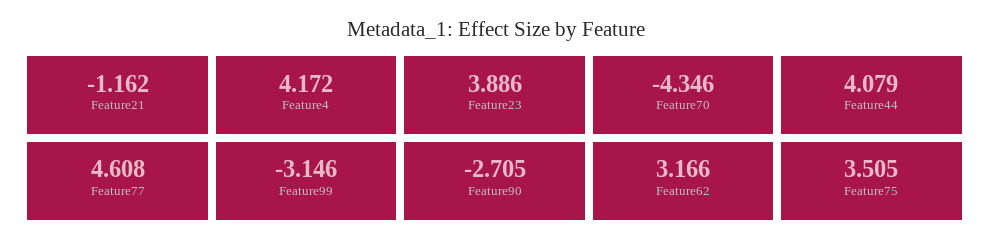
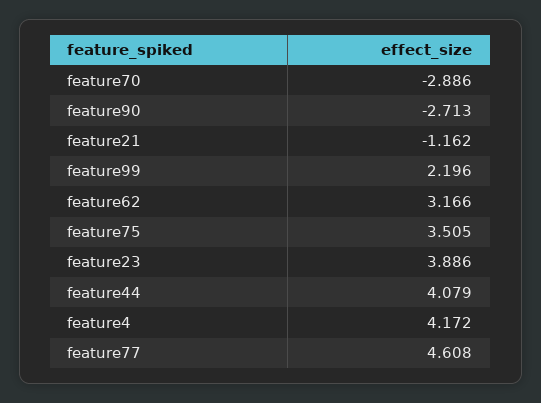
Feature70: -4.346 -> -2.886
Feature99: -3.146 -> 2.196
Feature90: -2.705 -> -2.713

